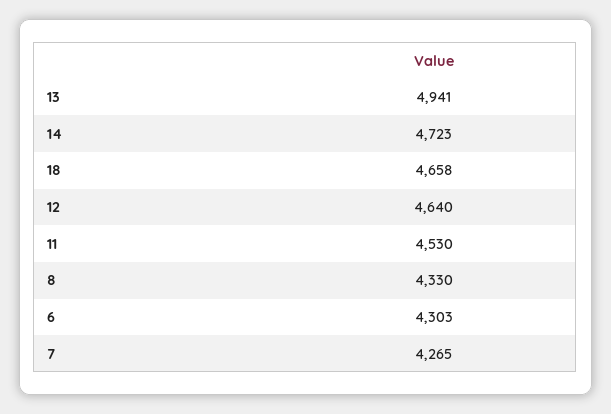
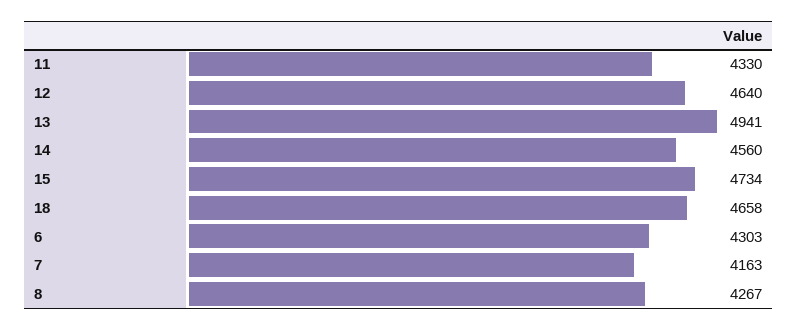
14: 4723 -> 4560
11: 4530 -> 4330
8: 4330 -> 4267
7: 4265 -> 4163
15: none -> 4734

